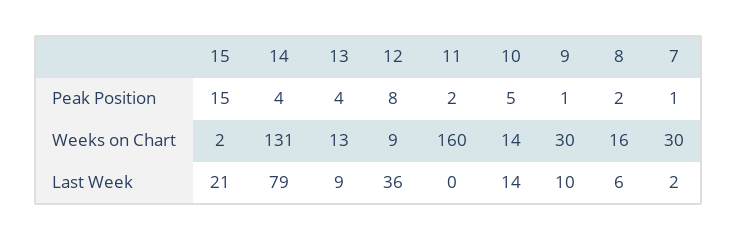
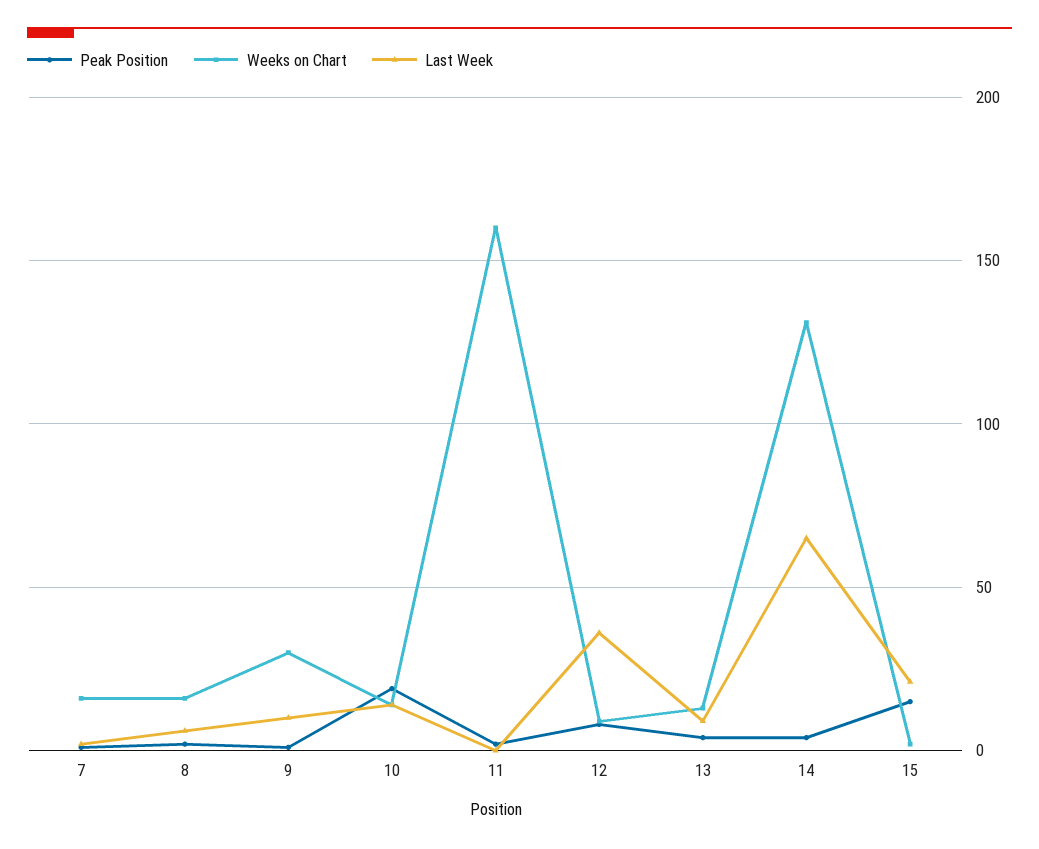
Peak Position, 10: 5 -> 20
Weeks on Chart, 7: 30 -> 15
Last Week, 14: 79 -> 65

